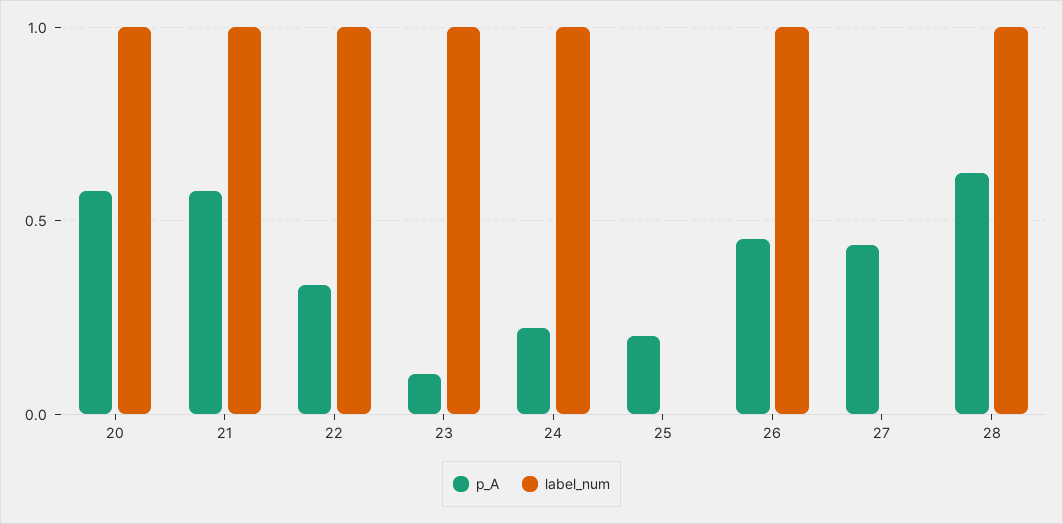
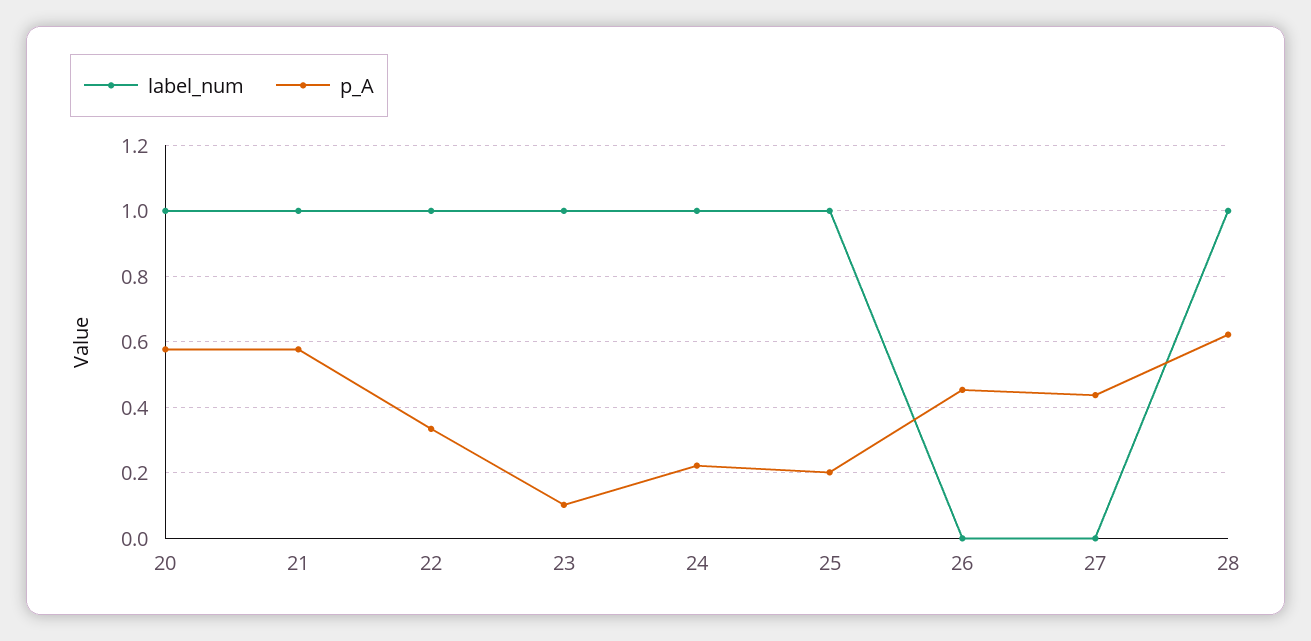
label_num, 25: 0 -> 1
label_num, 26: 1 -> 0

